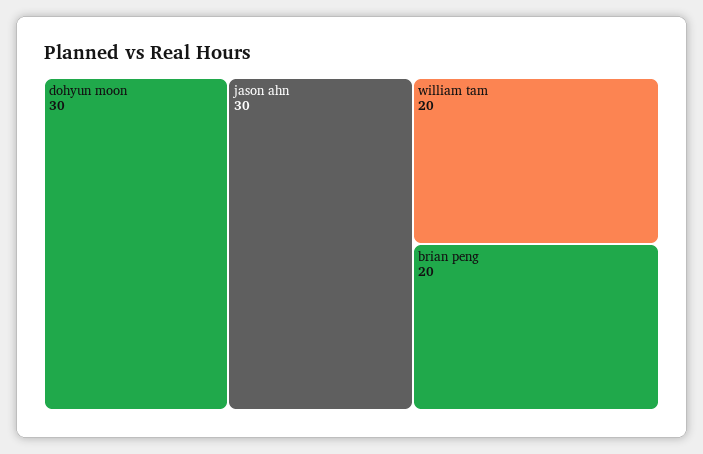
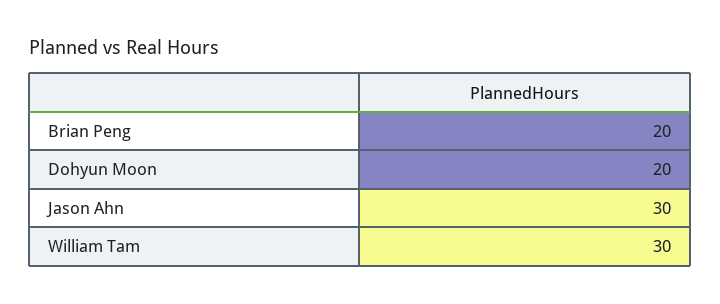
dohyun moon: 30 -> 20
william tam: 20 -> 30

